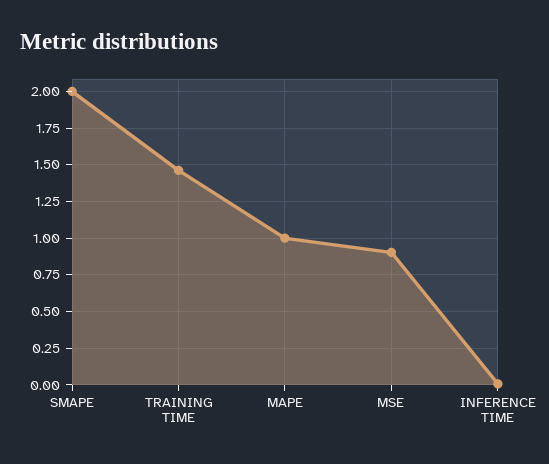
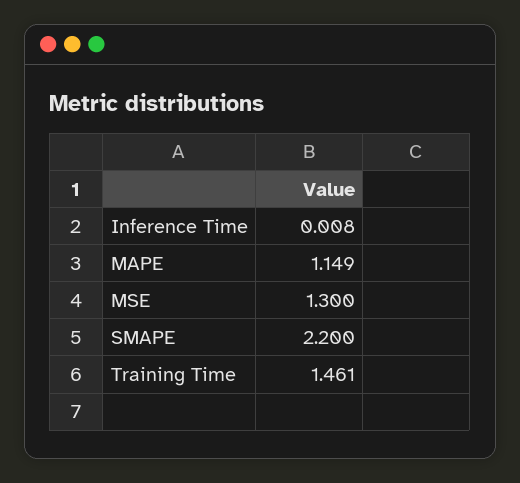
SMAPE: 2 -> 2.2
MAPE: 1 -> 1.149
MSE: 0.9 -> 1.3

